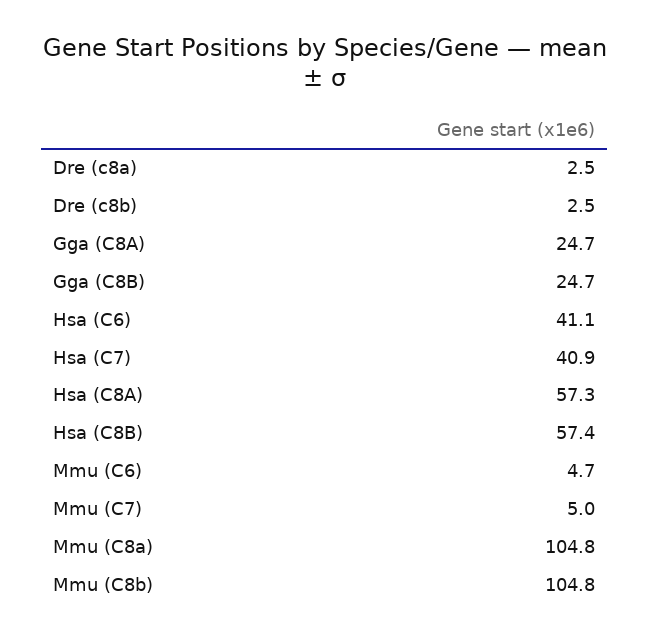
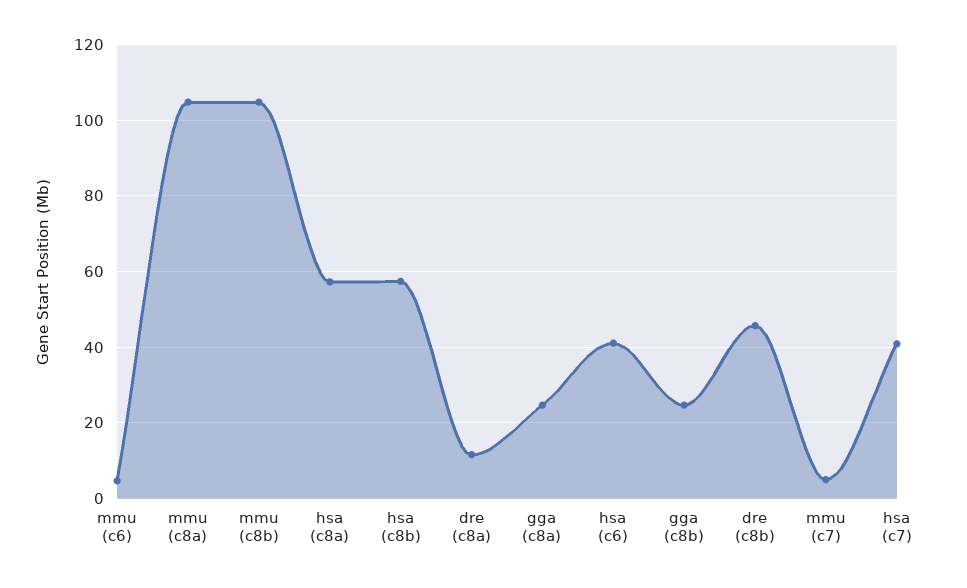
Dre (c8a): 2.5 -> 12
Dre (c8b): 2.5 -> 46

